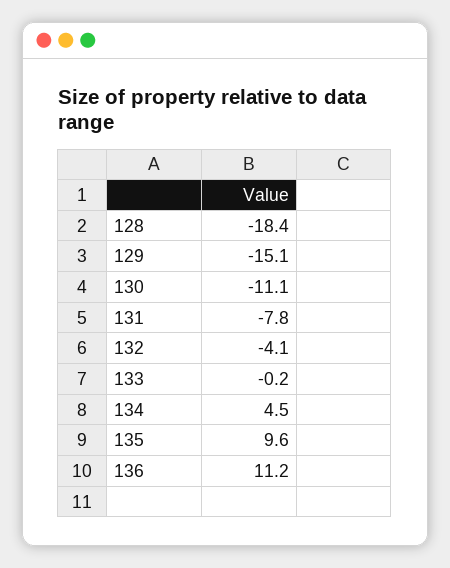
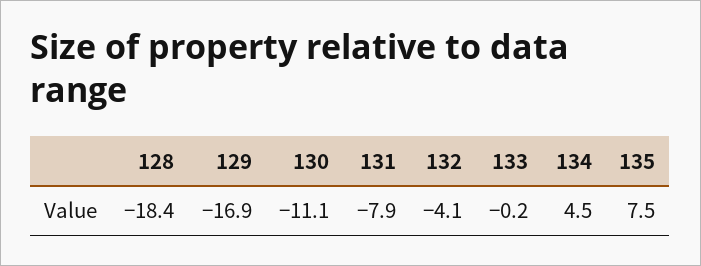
129: -15.1 -> -16.9
131: -7.8 -> -7.9
135: 9.6 -> 7.5
136: 11.2 -> none

